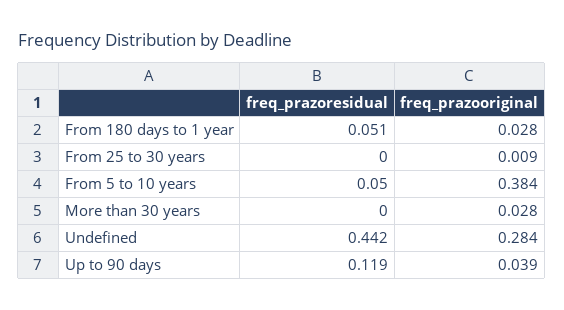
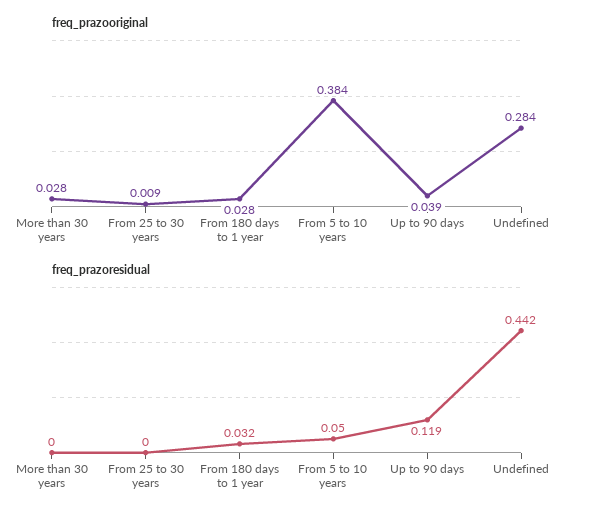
freq_prazoresidual, From 180 days to 1 year: 0.051 -> 0.032

